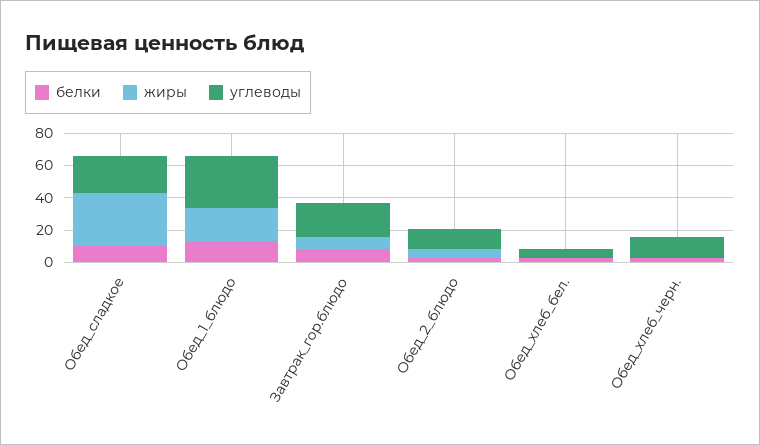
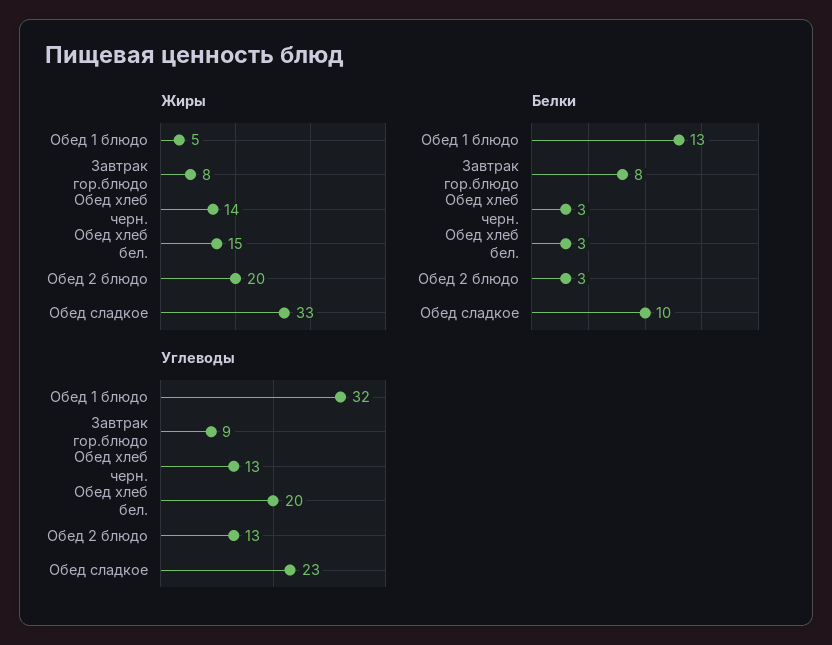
жиры, Обед_1_блюдо: 20 -> 5
углеводы, Завтрак_гор.блюдо: 20 -> 9
жиры, Обед_2_блюдо: 5 -> 20
жиры, Обед_хлеб_бел.: 0 -> 15
углеводы, Обед_хлеб_бел.: 5 -> 20
жиры, Обед_хлеб_черн.: 0 -> 14

